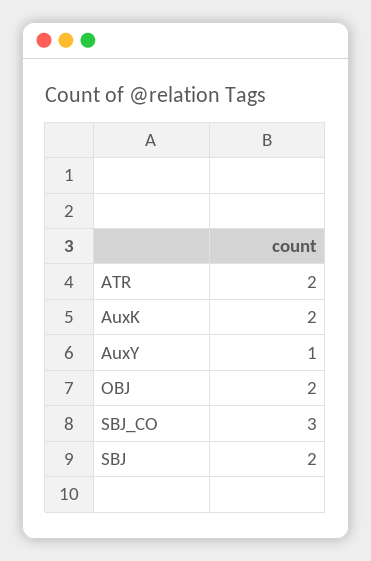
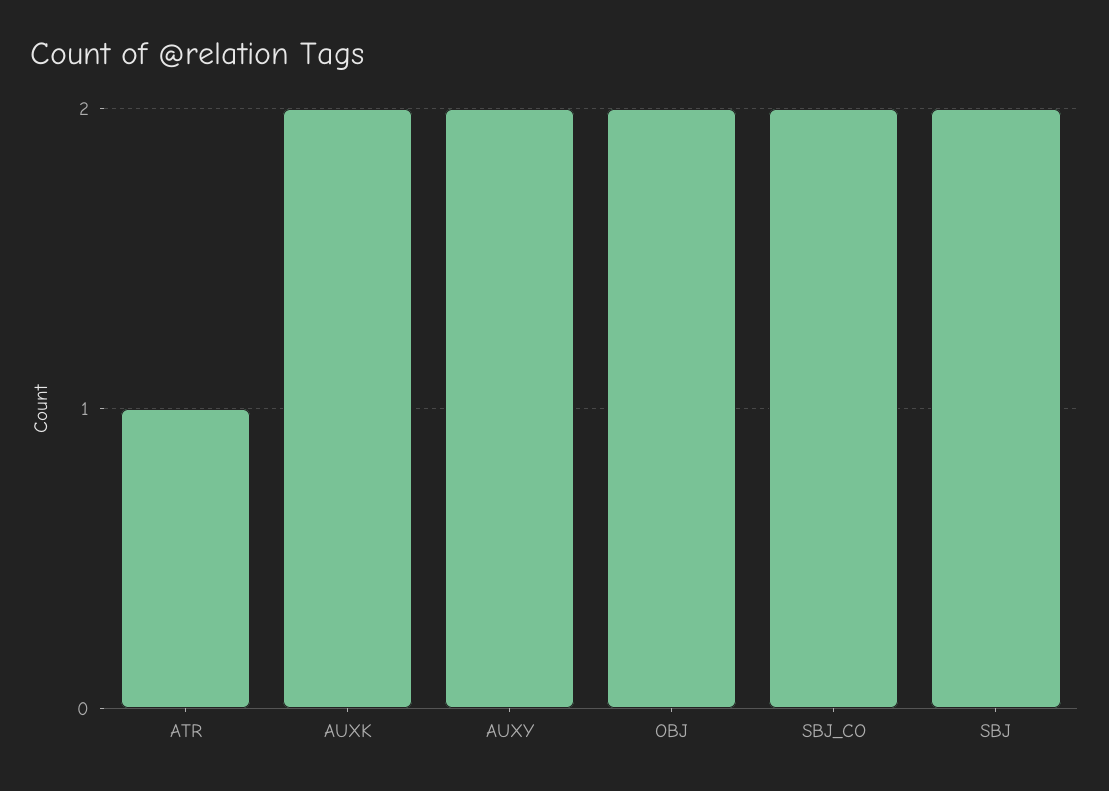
ATR: 2 -> 1
AuxY: 1 -> 2
SBJ_CO: 3 -> 2

